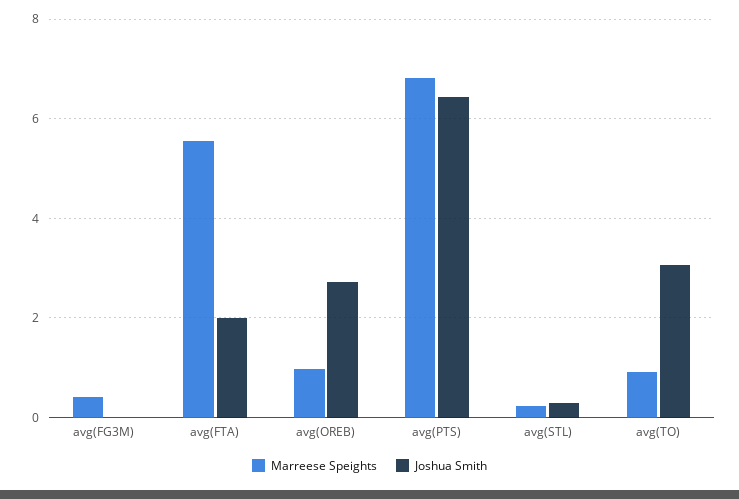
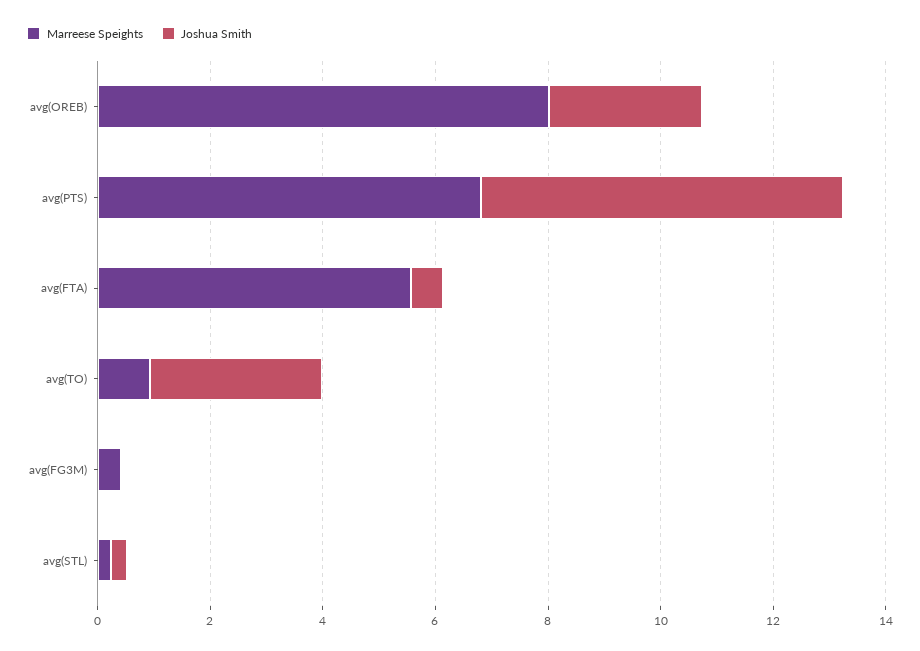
Joshua Smith, avg(FTA): 2 -> 0.5
Marreese Speights, avg(OREB): 1 -> 8

